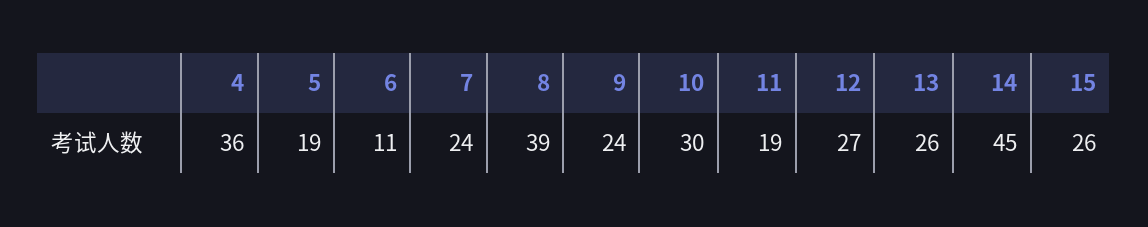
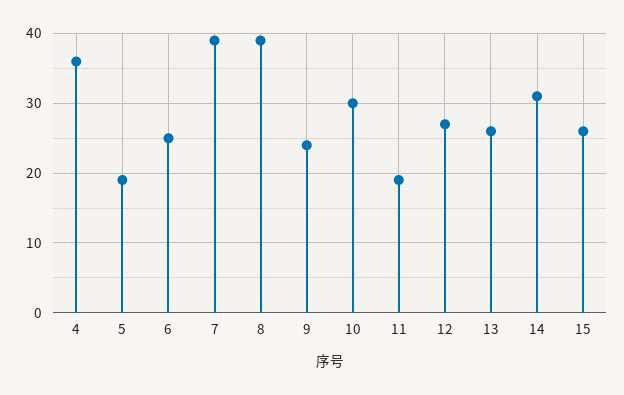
6: 11 -> 25
7: 24 -> 39
14: 45 -> 31

